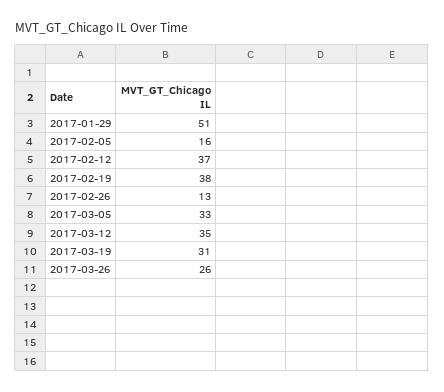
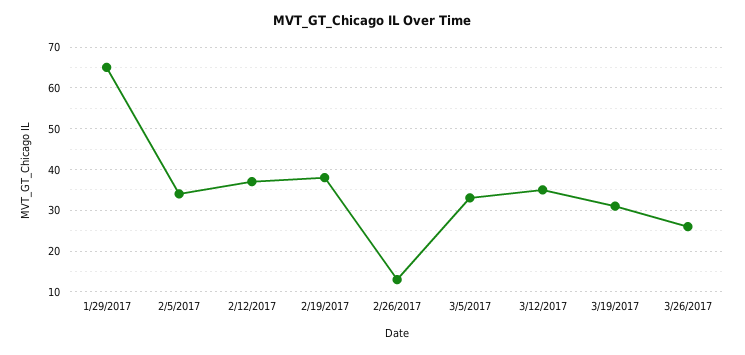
2017-01-29: 51 -> 65
2017-02-05: 16 -> 35

